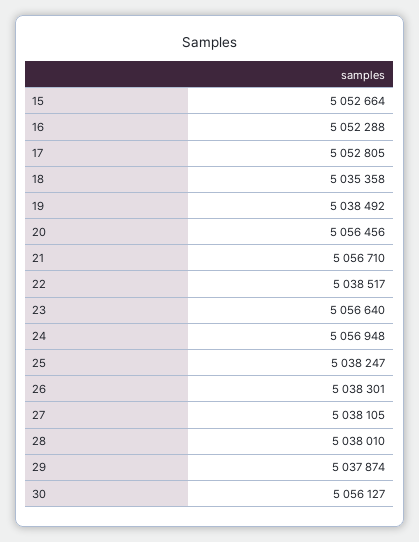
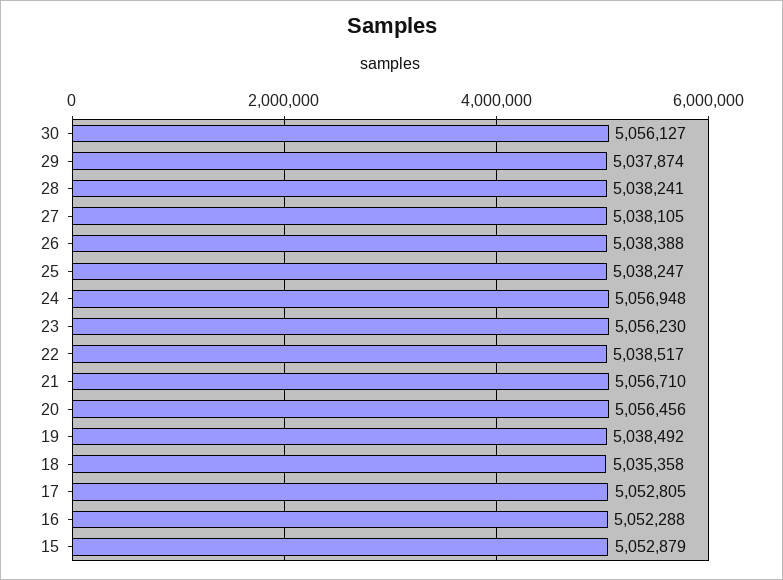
15: 5052664 -> 5052879
23: 5056640 -> 5056230
26: 5038301 -> 5038388
28: 5038010 -> 5038241

